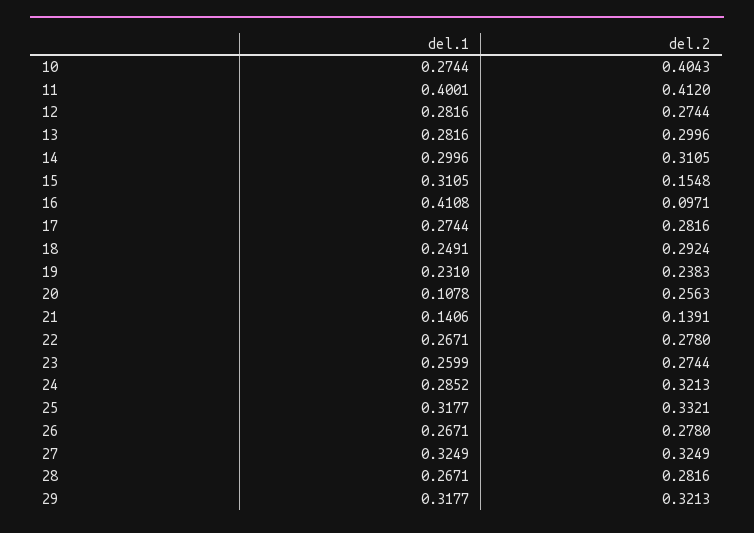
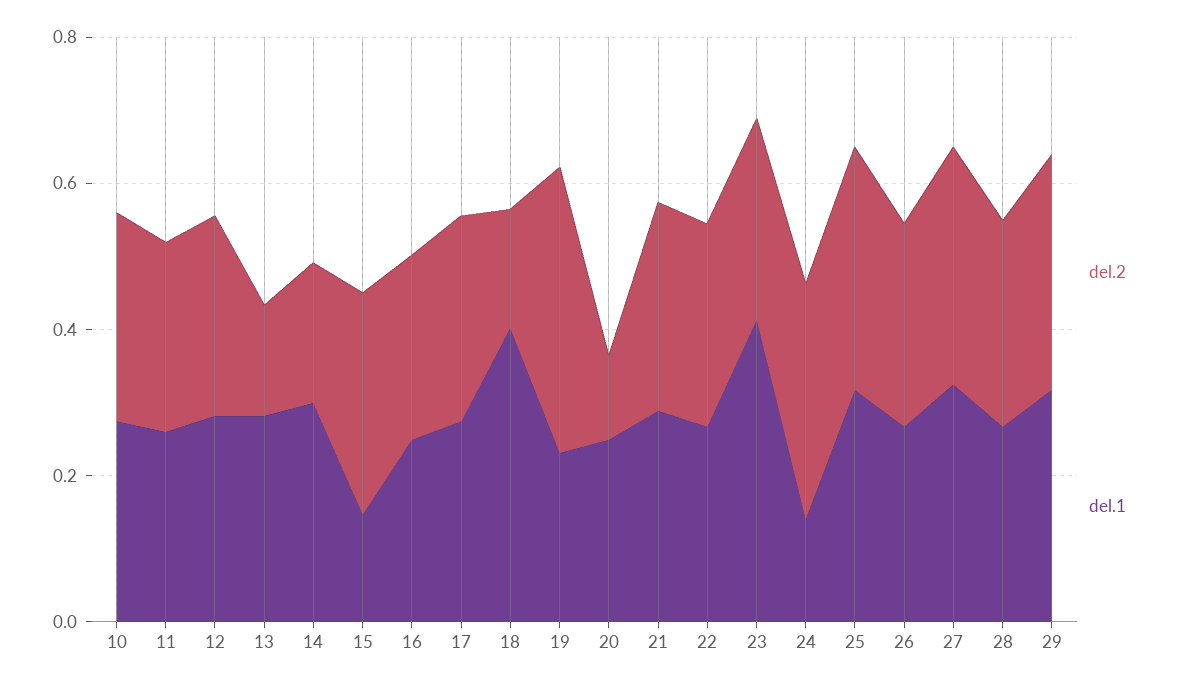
del.2, 10: 0.4043 -> 0.3
del.1, 11: 0.4001 -> 0.25
del.2, 11: 0.412 -> 0.25
del.2, 13: 0.2996 -> 0.15
del.2, 14: 0.3105 -> 0.2
del.1, 15: 0.3105 -> 0.15
del.2, 15: 0.1548 -> 0.3
del.1, 16: 0.4108 -> 0.25
del.2, 16: 0.0971 -> 0.25
del.1, 18: 0.2491 -> 0.4
del.2, 18: 0.2924 -> 0.15
del.2, 19: 0.2383 -> 0.4
del.1, 20: 0.1078 -> 0.25
del.2, 20: 0.2563 -> 0.1
del.1, 21: 0.1406 -> 0.3
del.2, 21: 0.1391 -> 0.3
del.1, 23: 0.2599 -> 0.4
del.1, 24: 0.2852 -> 0.15

